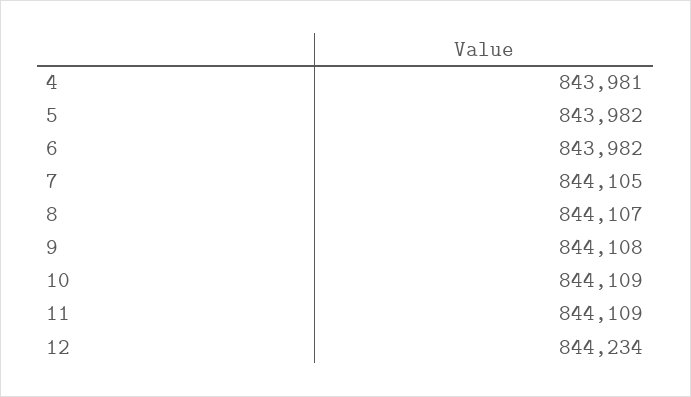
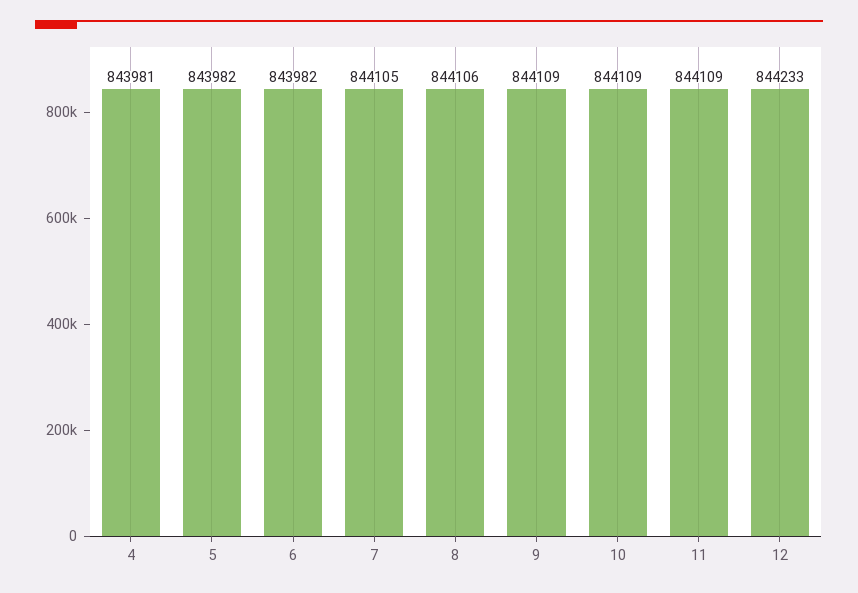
8: 844107 -> 844106
9: 844108 -> 844109
12: 844234 -> 844233

